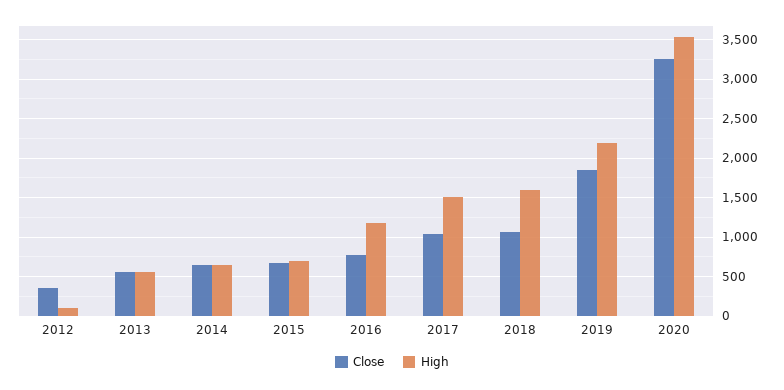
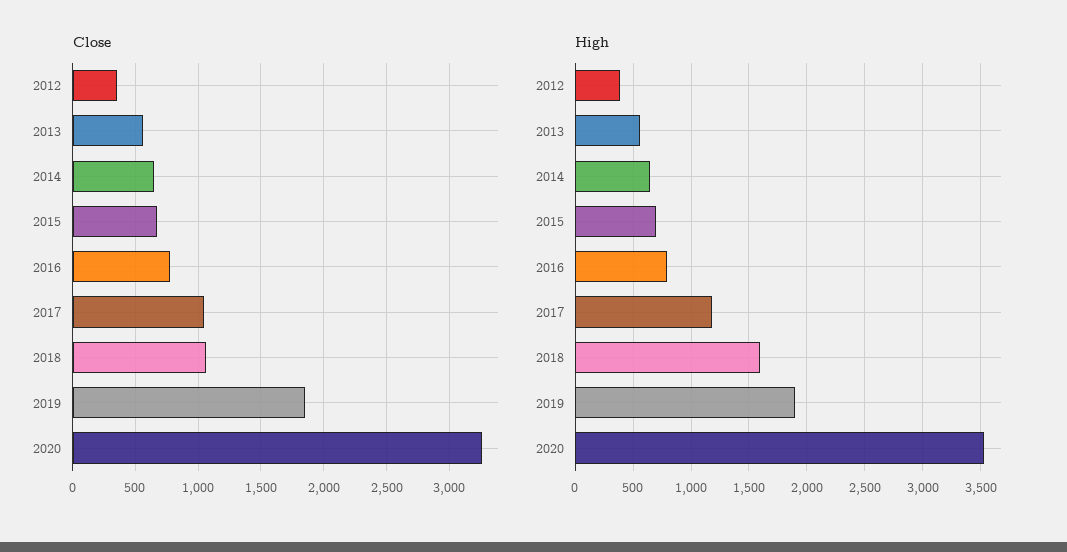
High, 2012: 100 -> 400
High, 2016: 1200 -> 800
High, 2017: 1500 -> 1200
High, 2019: 2200 -> 1900

